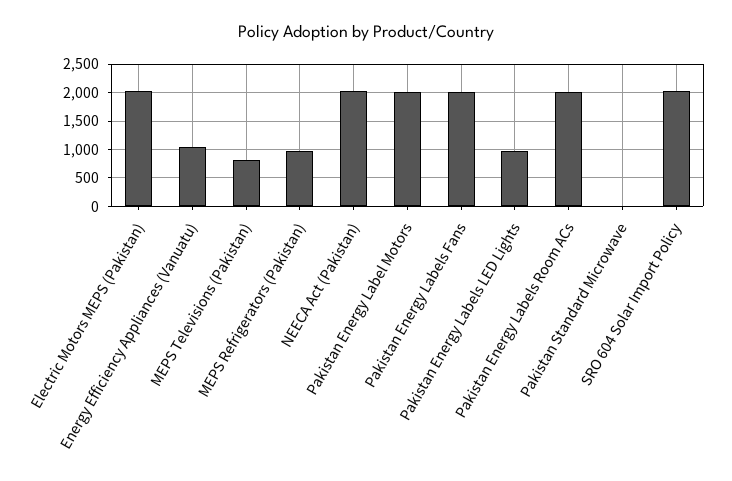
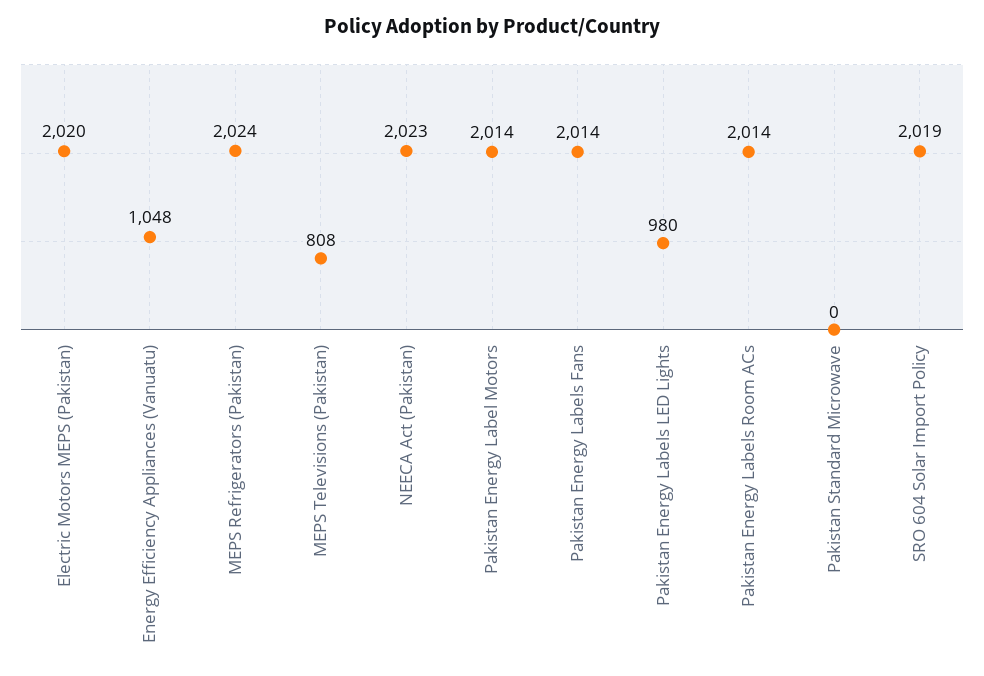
MEPS Refrigerators (Pakistan): 1000 -> 2024

